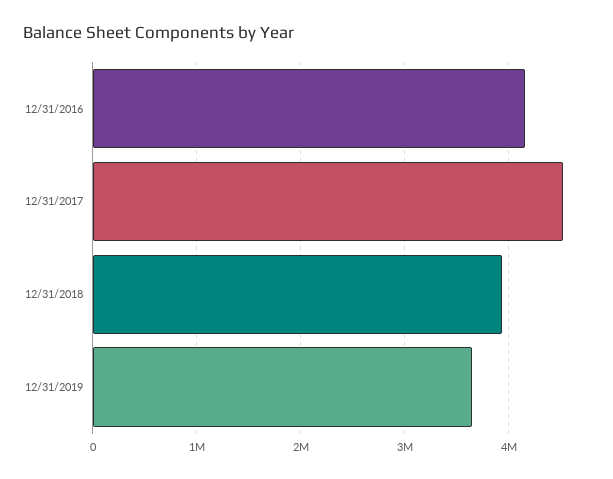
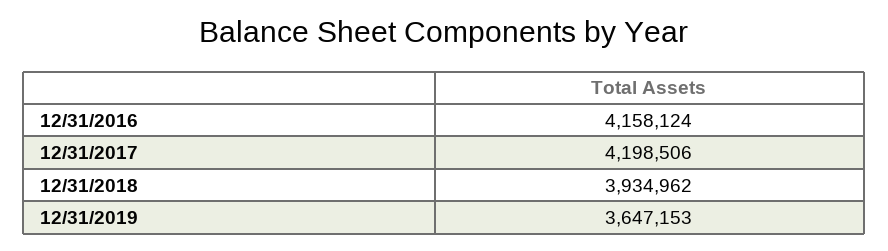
12/31/2017: 4500000 -> 4198506

